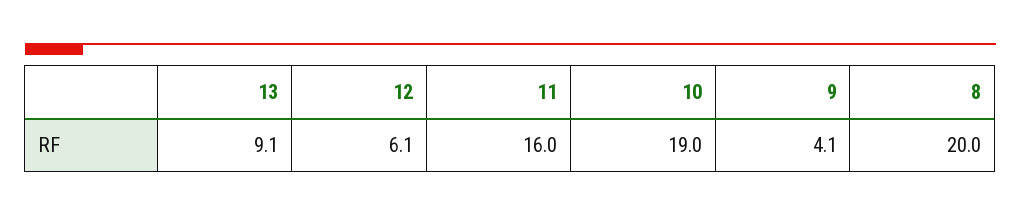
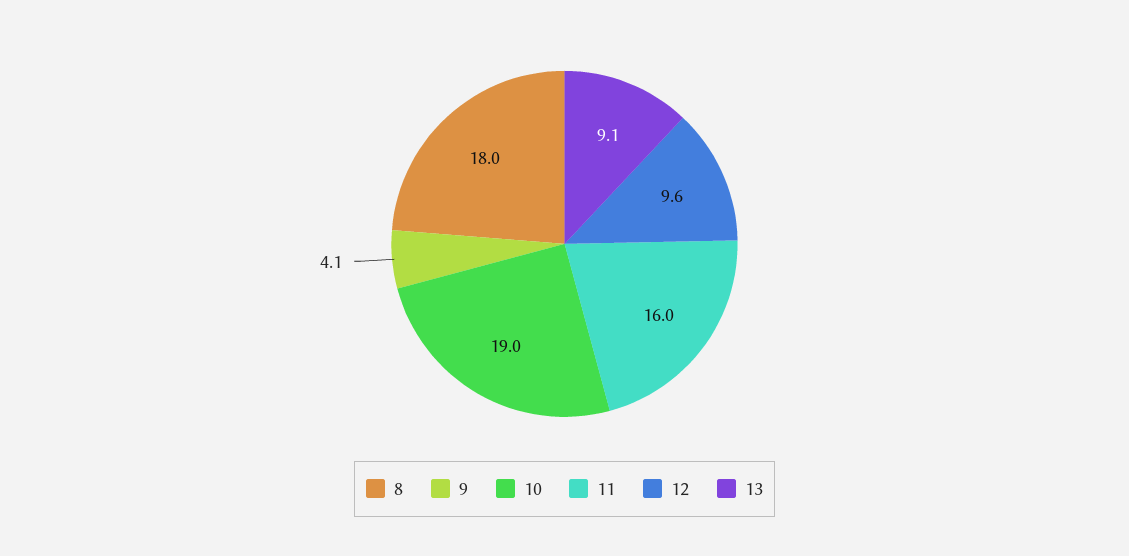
12: 6.1 -> 9.6
8: 20 -> 18

